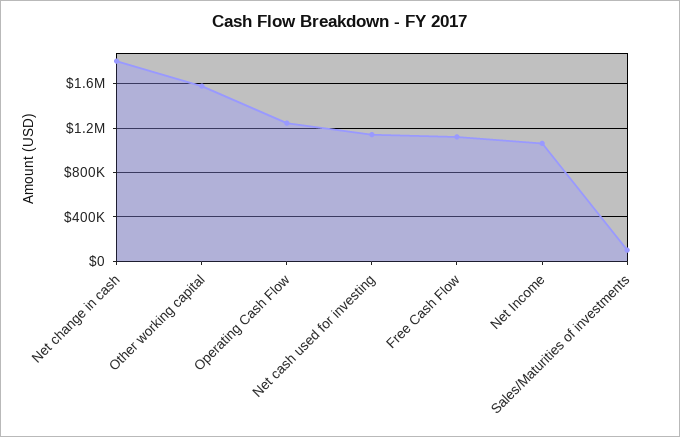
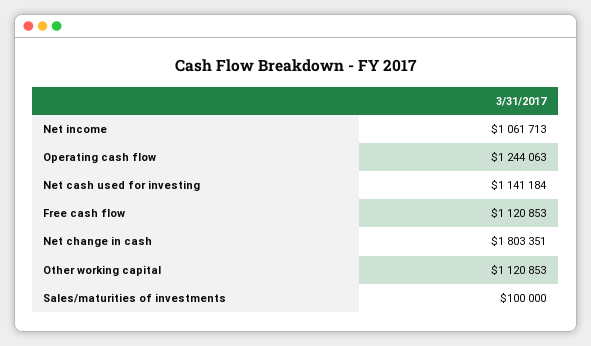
Other working capital: 1600000 -> 1120853

